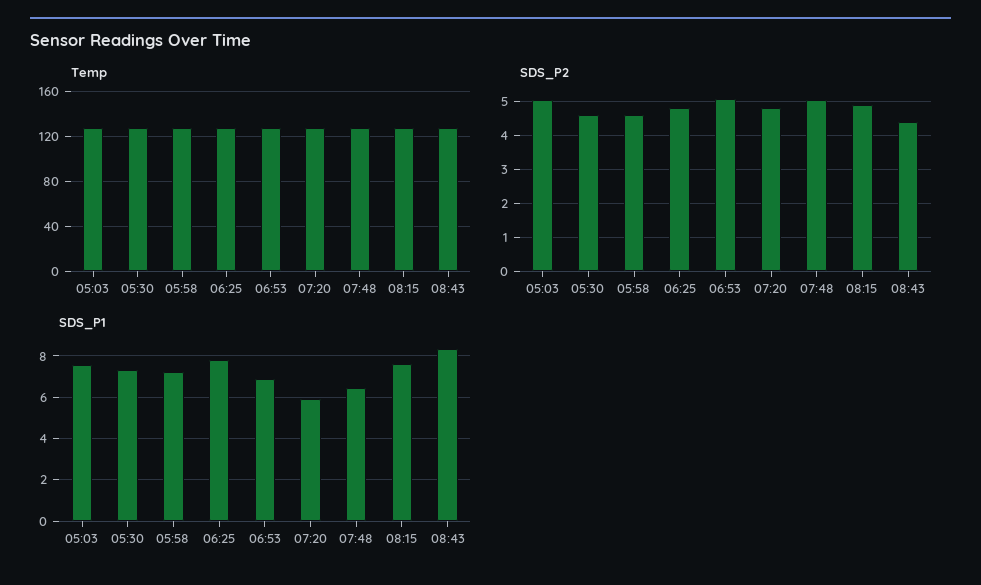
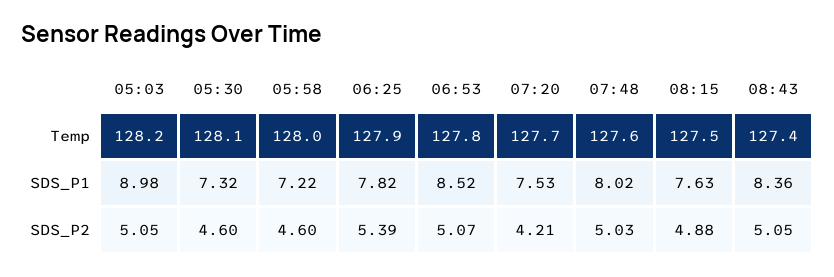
SDS_P2, 06:25: 4.8 -> 5.39
SDS_P2, 07:20: 4.8 -> 4.21
SDS_P2, 08:43: 4.4 -> 5.05
SDS_P1, 05:03: 7.5 -> 8.98
SDS_P1, 06:53: 7 -> 8.52
SDS_P1, 07:20: 6 -> 7.53
SDS_P1, 07:48: 6.5 -> 8.02

